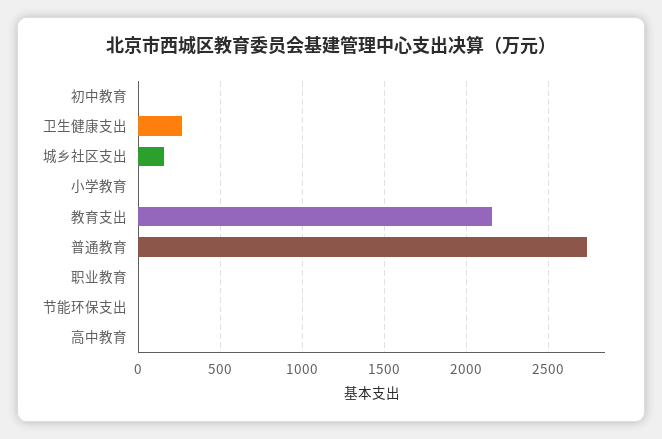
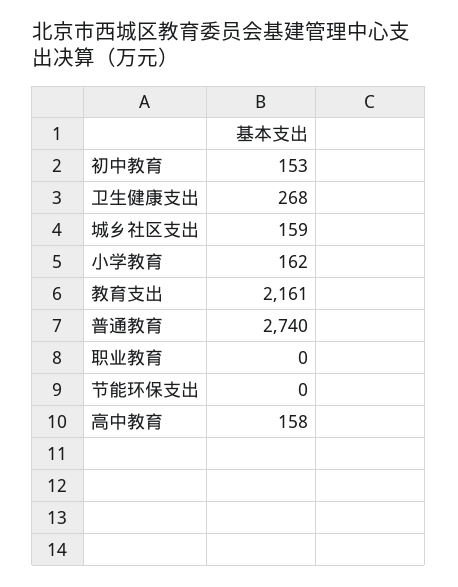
初中教育: 0 -> 153
小学教育: 0 -> 162
高中教育: 0 -> 158

